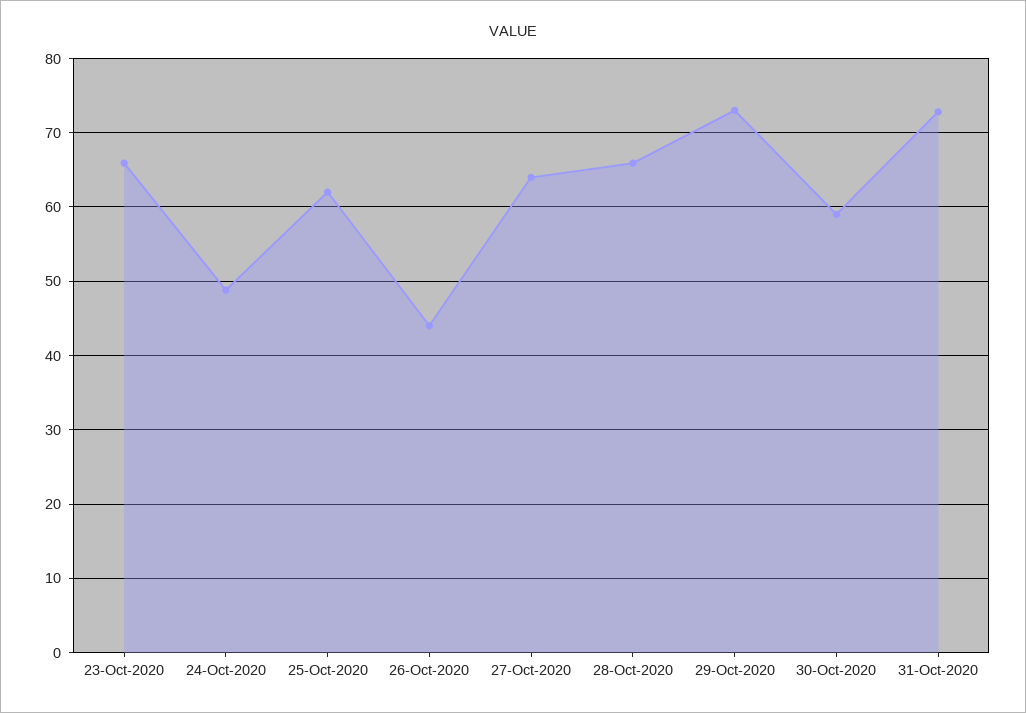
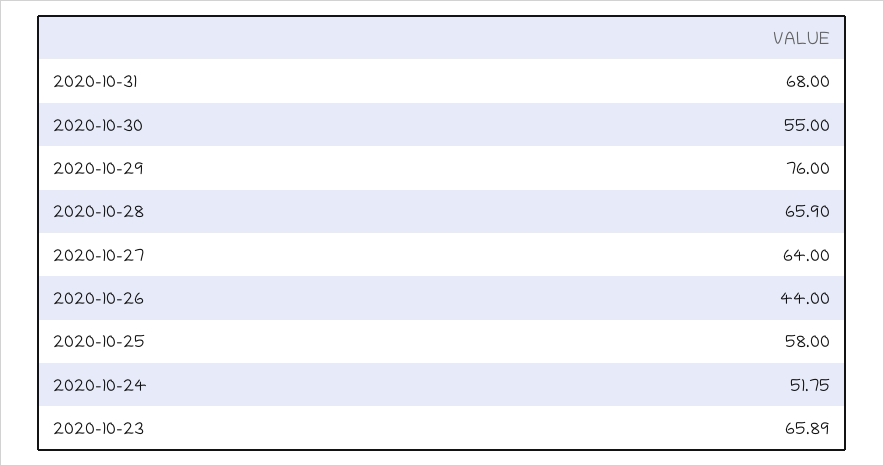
24-Oct-2020: 49 -> 51.75
25-Oct-2020: 62 -> 58
29-Oct-2020: 73 -> 76
30-Oct-2020: 59 -> 55
31-Oct-2020: 73 -> 68

